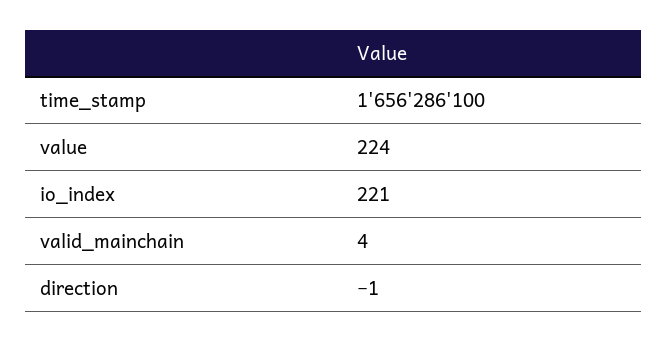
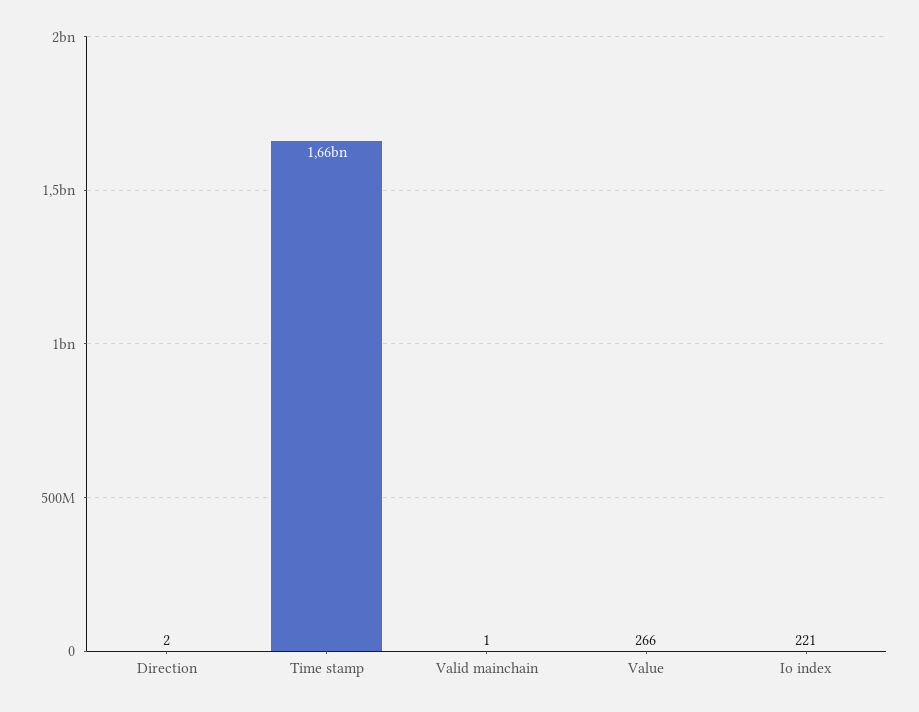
value: 224 -> 266
valid_mainchain: 4 -> 1
direction: -1 -> 2

